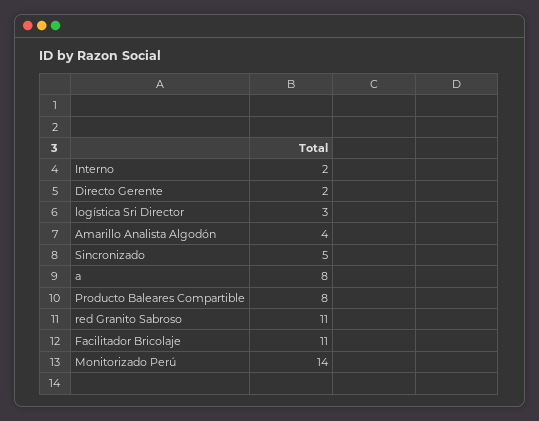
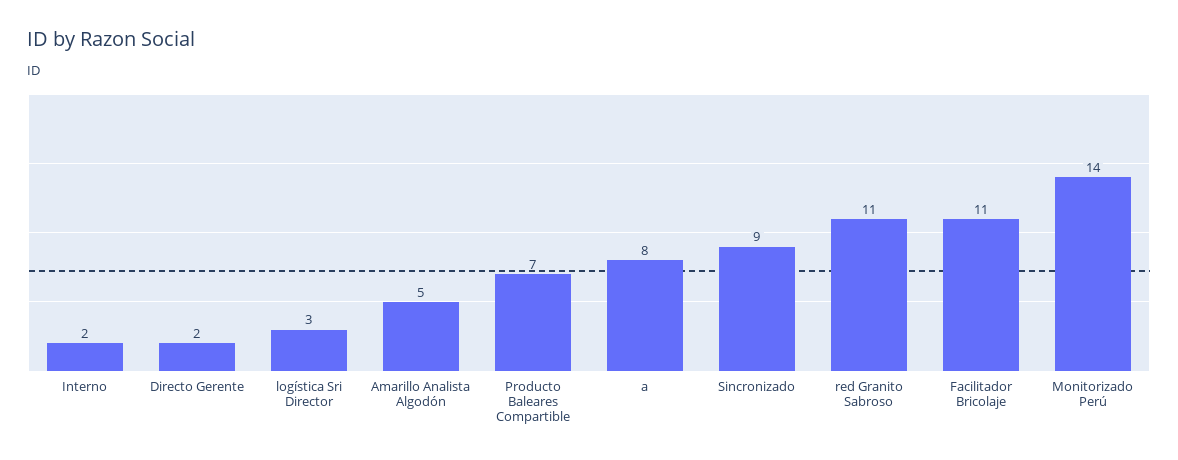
Amarillo Analista Algodón: 4 -> 5
Sincronizado: 5 -> 9
Producto Baleares Compartible: 8 -> 7

